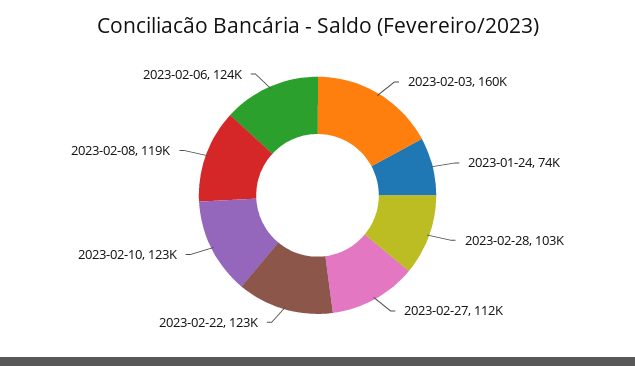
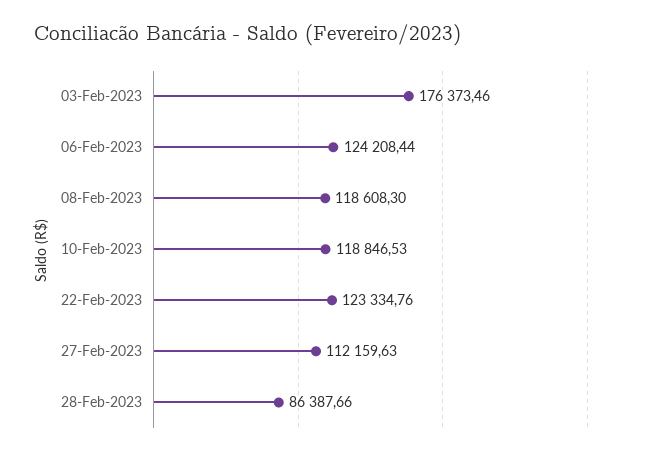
2023-02-03: 160000 -> 176373.46
2023-01-24: 74000 -> none
2023-02-28: 103000 -> 86387.66
2023-02-10: 123000 -> 118846.53

